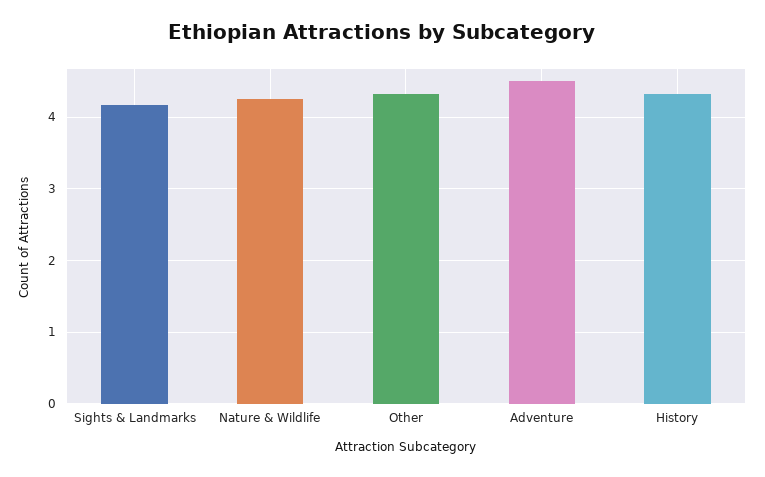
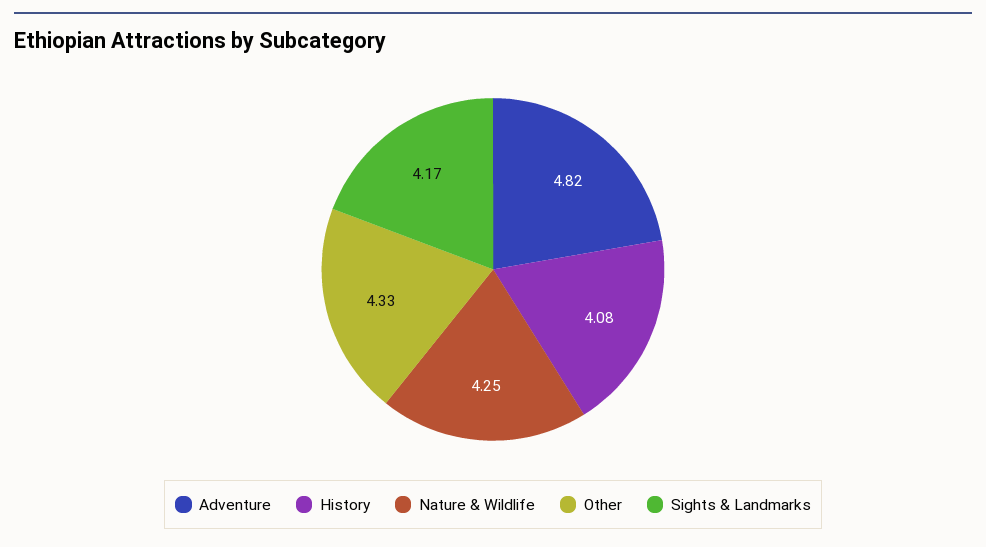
Adventure: 4.5 -> 4.82
History: 4.3 -> 4.08

